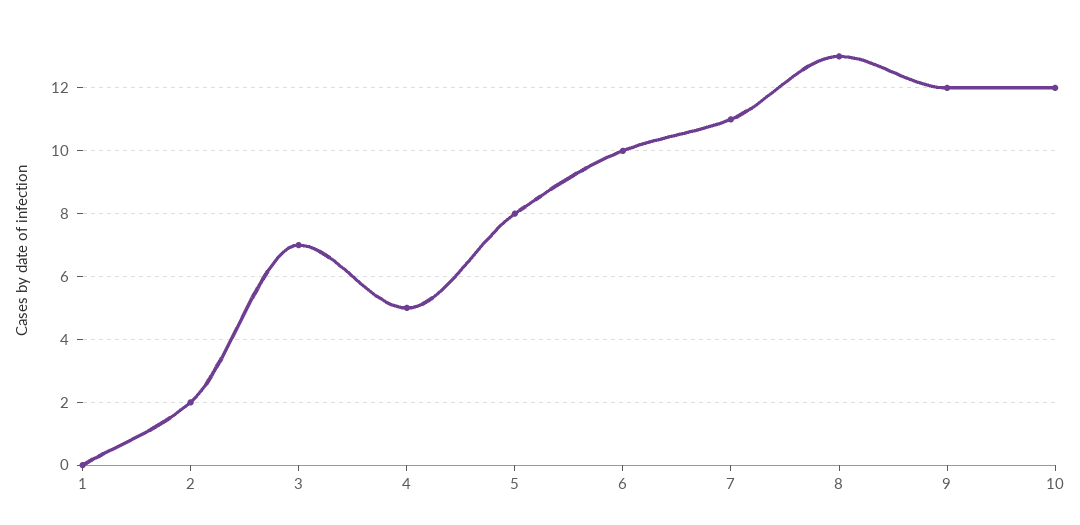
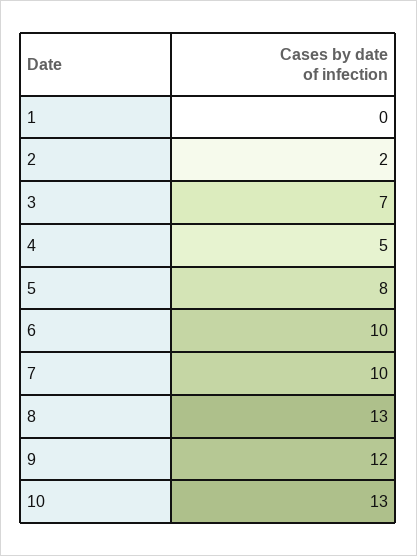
7: 11 -> 10
10: 12 -> 13

